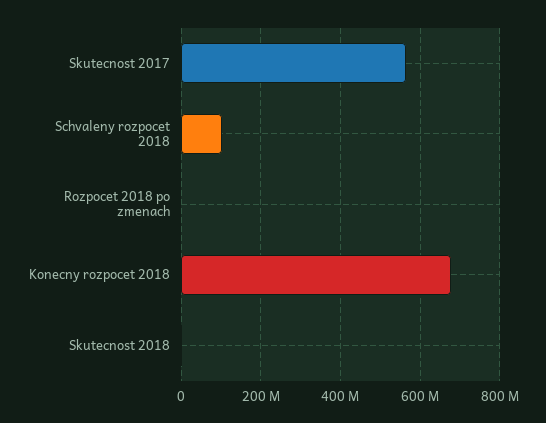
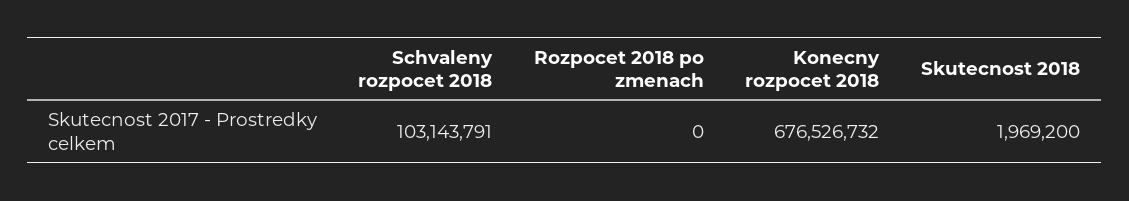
Skutecnost 2017: 560000000 -> none

